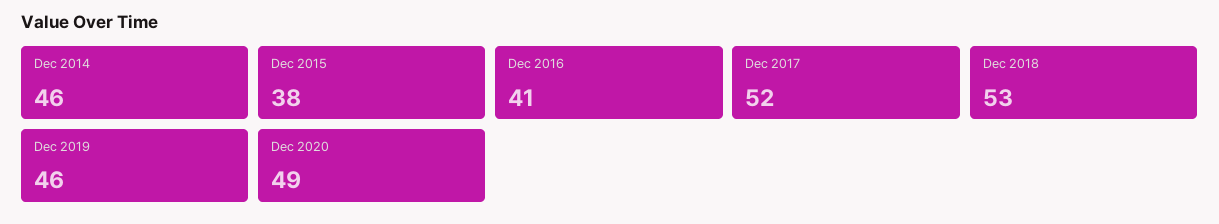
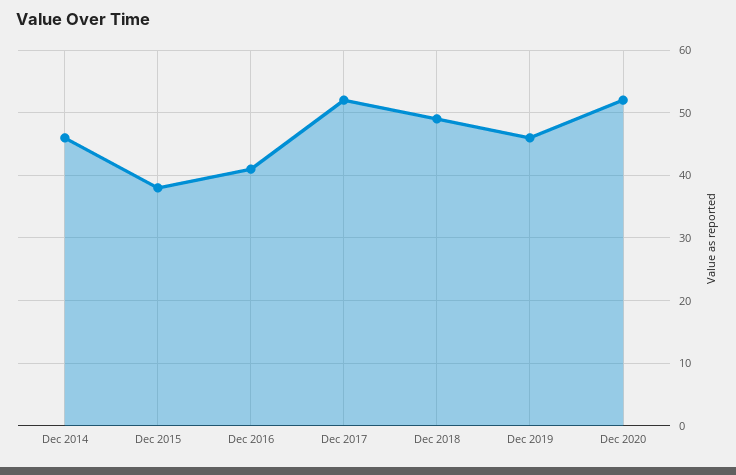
Dec 2018: 53 -> 49
Dec 2020: 49 -> 52

